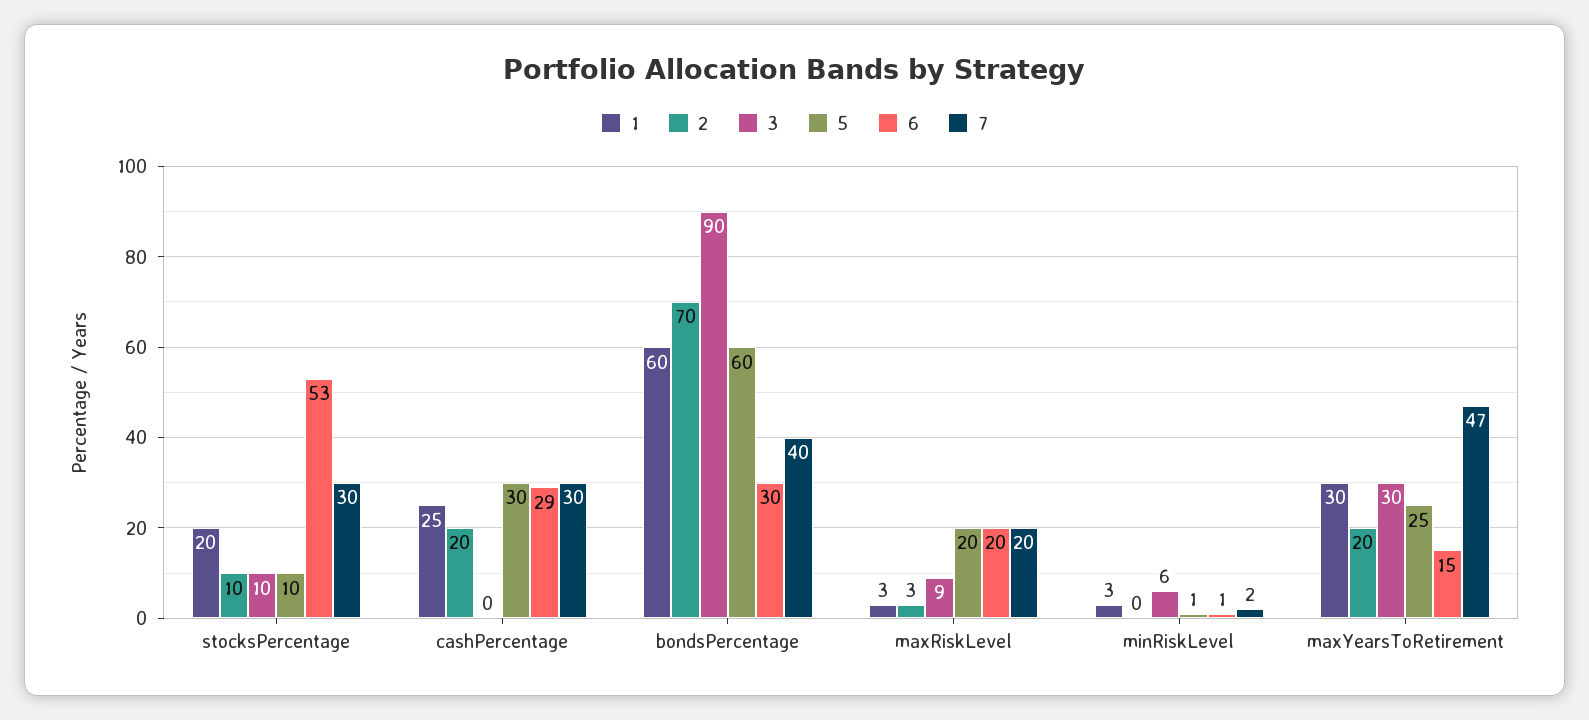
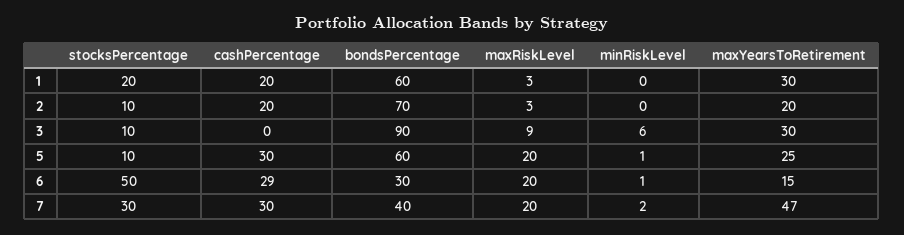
6, stocksPercentage: 53 -> 50
1, cashPercentage: 25 -> 20
1, minRiskLevel: 3 -> 0

